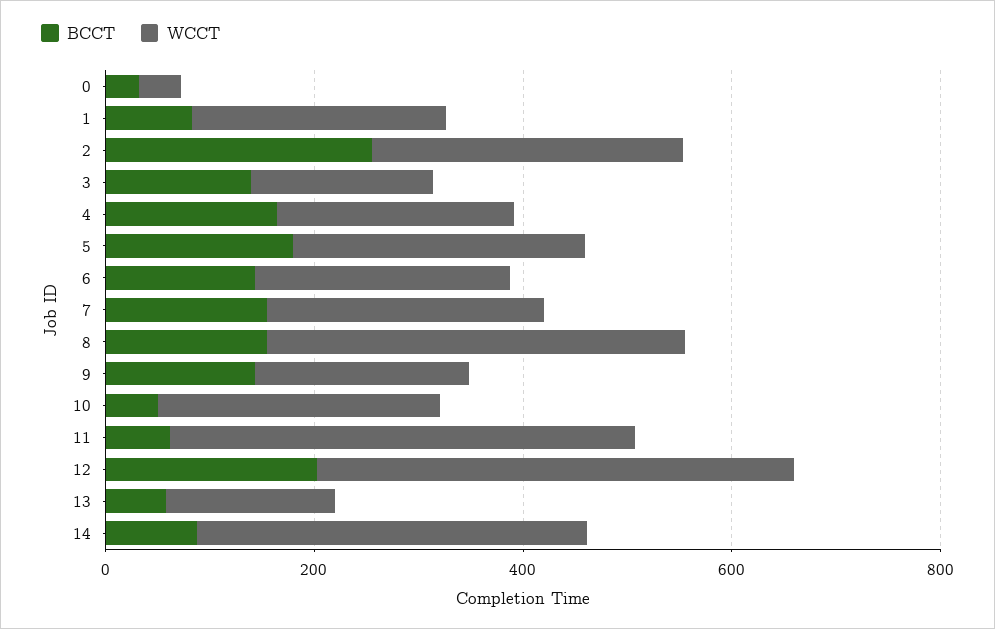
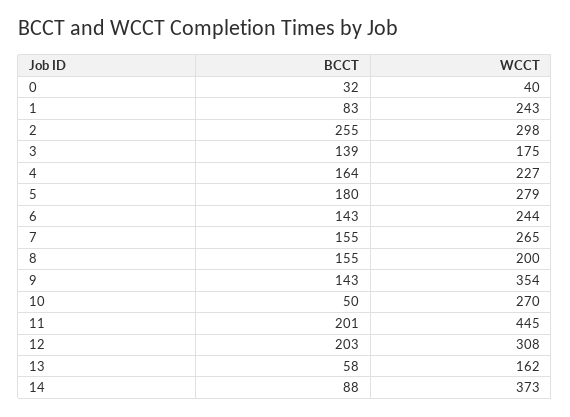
WCCT, 8: 400 -> 200
WCCT, 9: 200 -> 354
BCCT, 11: 50 -> 201
WCCT, 12: 450 -> 308

